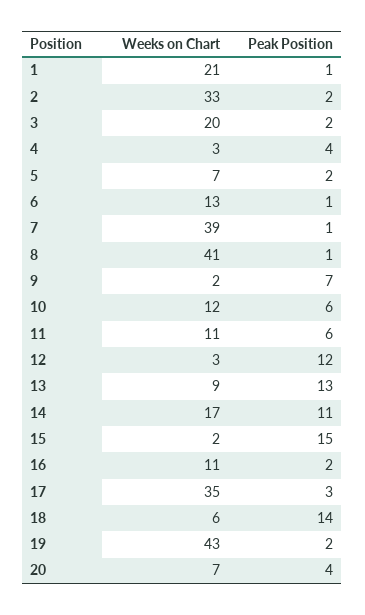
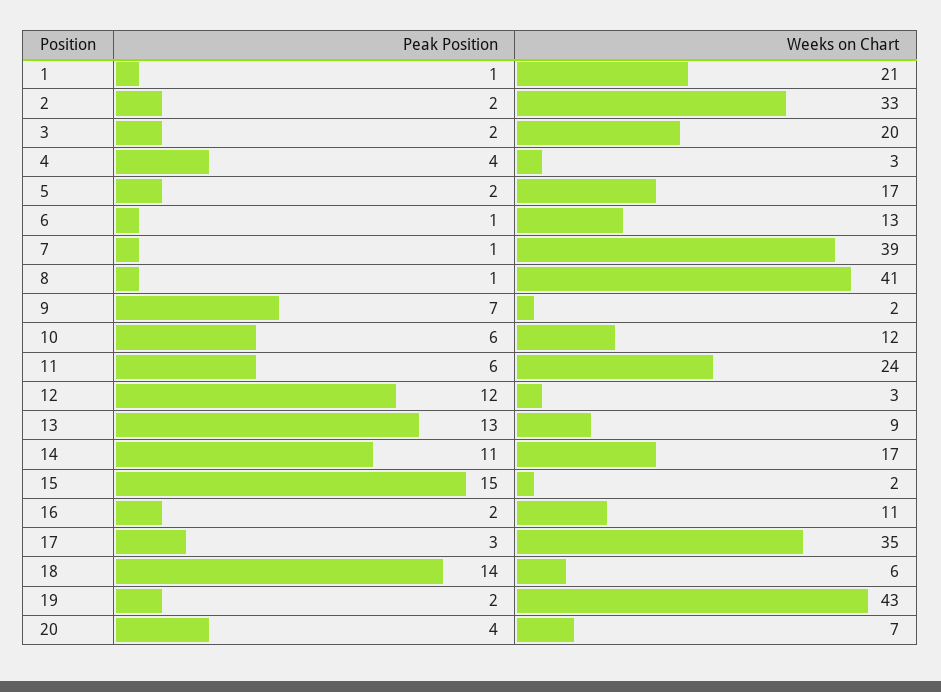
Weeks on Chart, 5: 7 -> 17
Weeks on Chart, 11: 11 -> 24

